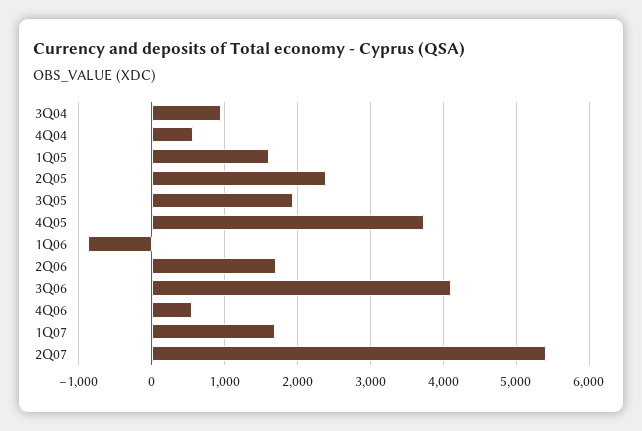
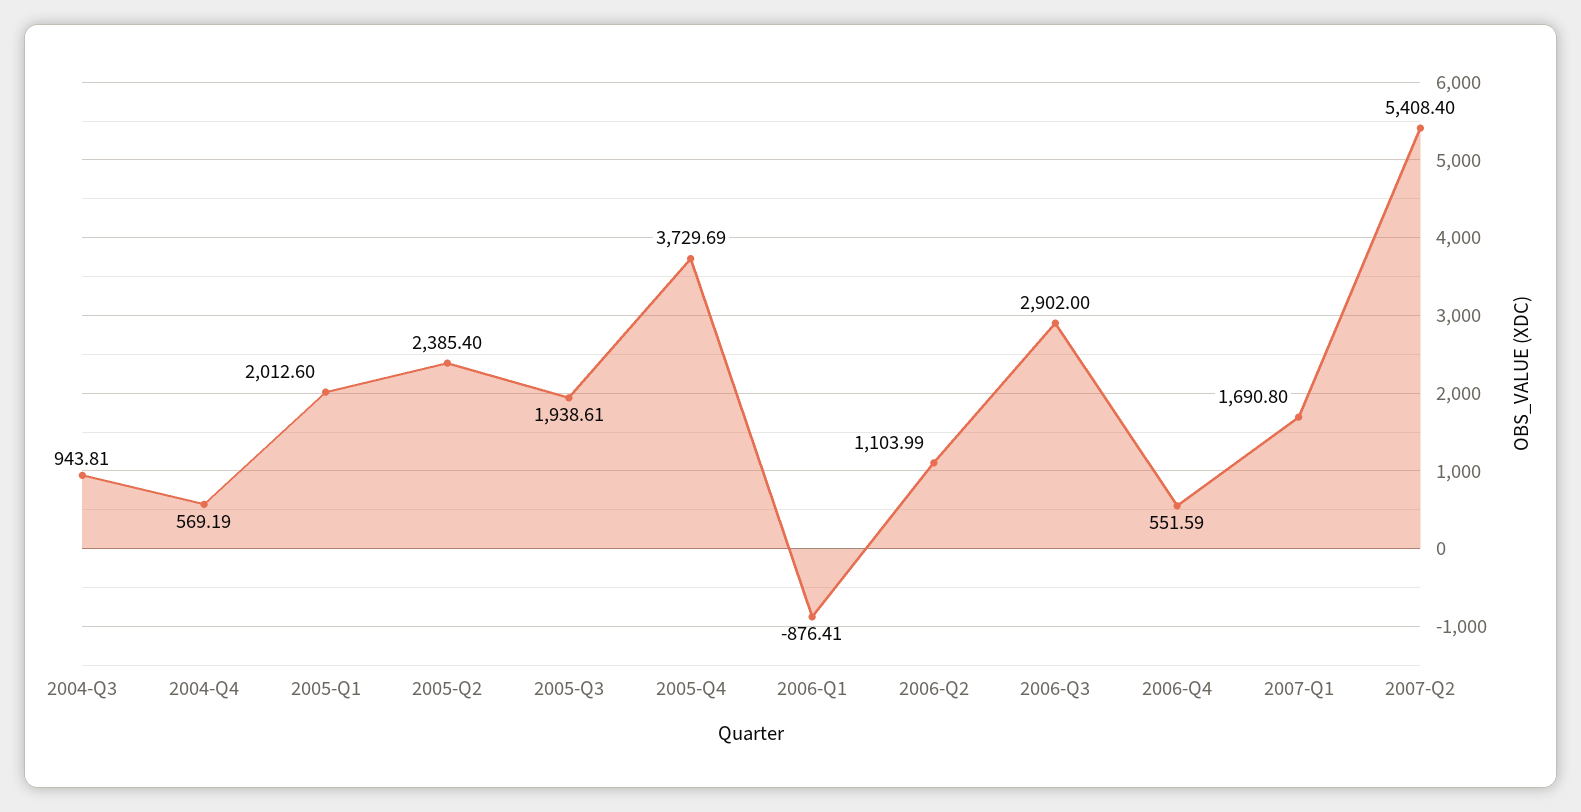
1Q05: 1600 -> 2012.6
2Q06: 1700 -> 1103.99
3Q06: 4100 -> 2902

